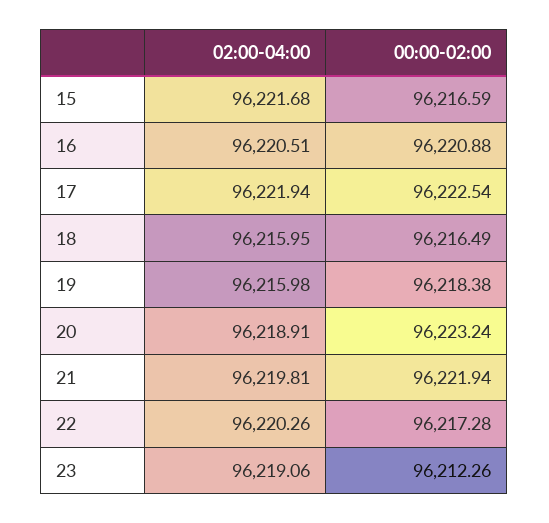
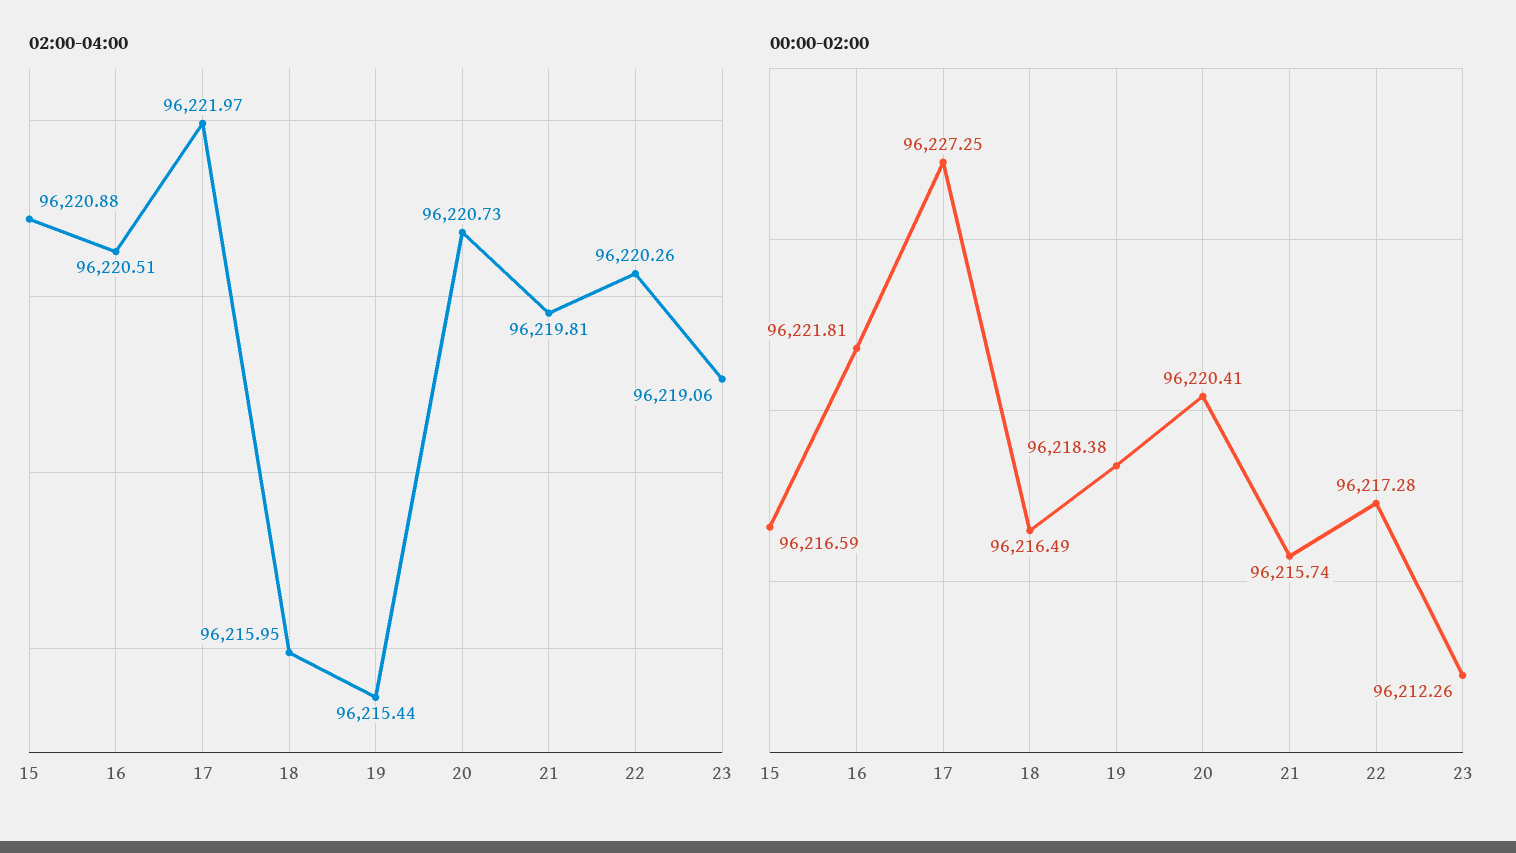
02:00-04:00, 15: 96221.68 -> 96220.88
00:00-02:00, 16: 96220.88 -> 96221.81
02:00-04:00, 17: 96221.94 -> 96221.97
00:00-02:00, 17: 96222.54 -> 96227.25
02:00-04:00, 19: 96215.98 -> 96215.44
02:00-04:00, 20: 96218.91 -> 96220.73
00:00-02:00, 20: 96223.24 -> 96220.41
00:00-02:00, 21: 96221.94 -> 96215.74

